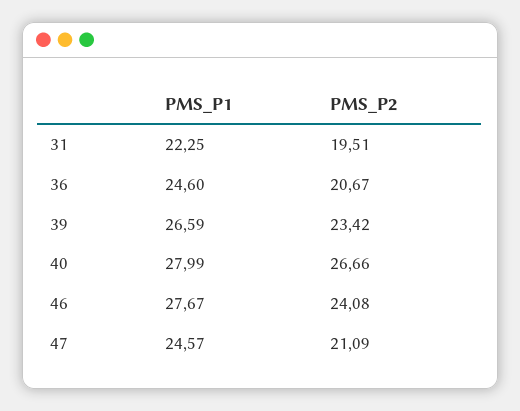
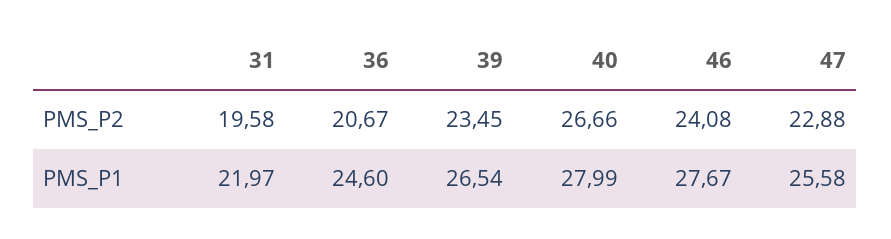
PMS_P1, 31: 22.25 -> 21.97
PMS_P2, 31: 19.51 -> 19.58
PMS_P1, 39: 26.59 -> 26.54
PMS_P2, 39: 23.42 -> 23.45
PMS_P1, 47: 24.57 -> 25.58
PMS_P2, 47: 21.09 -> 22.88

